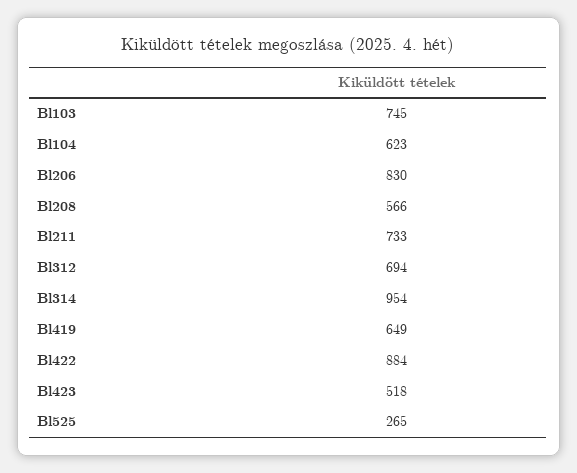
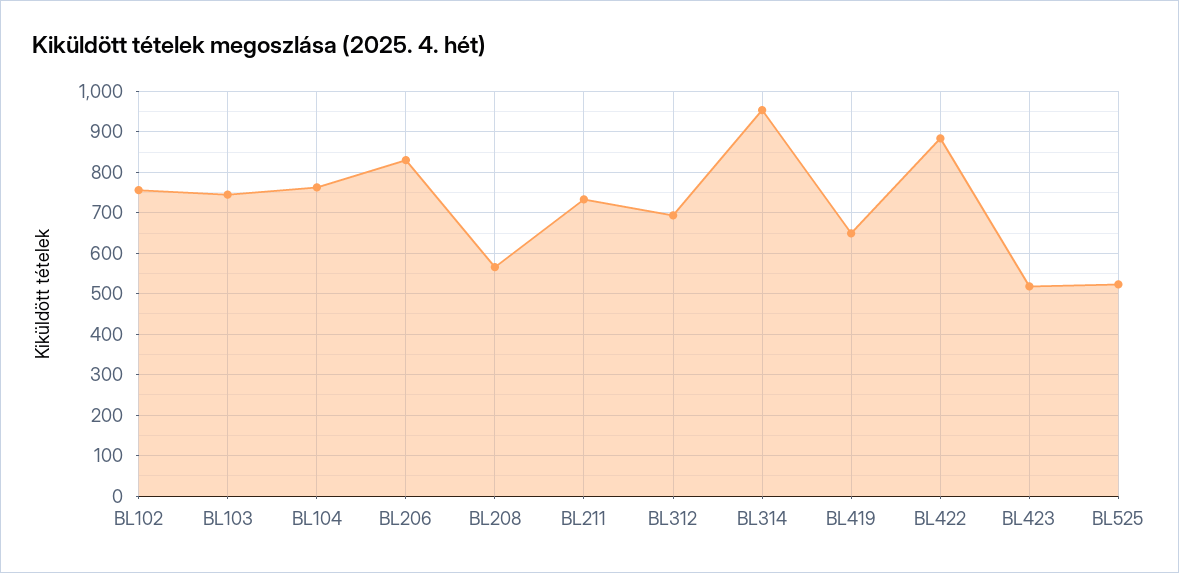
Bl104: 623 -> 760
Bl525: 265 -> 520
BL102: none -> 760

